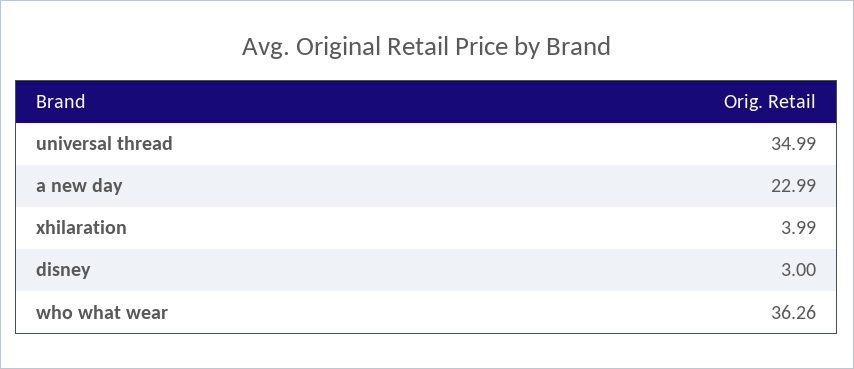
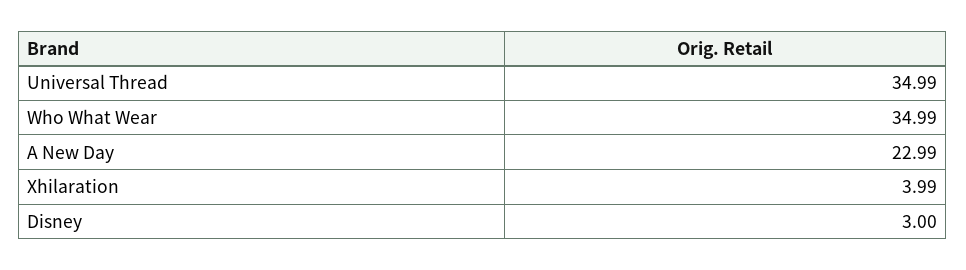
who what wear: 36.26 -> 34.99

